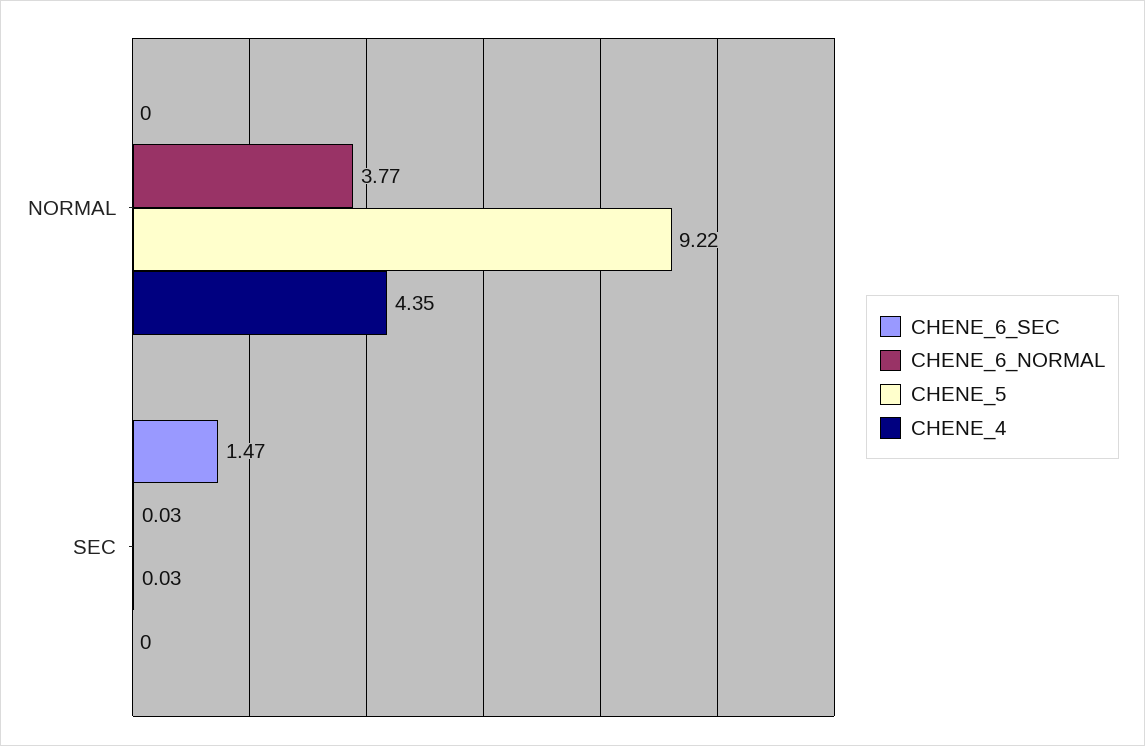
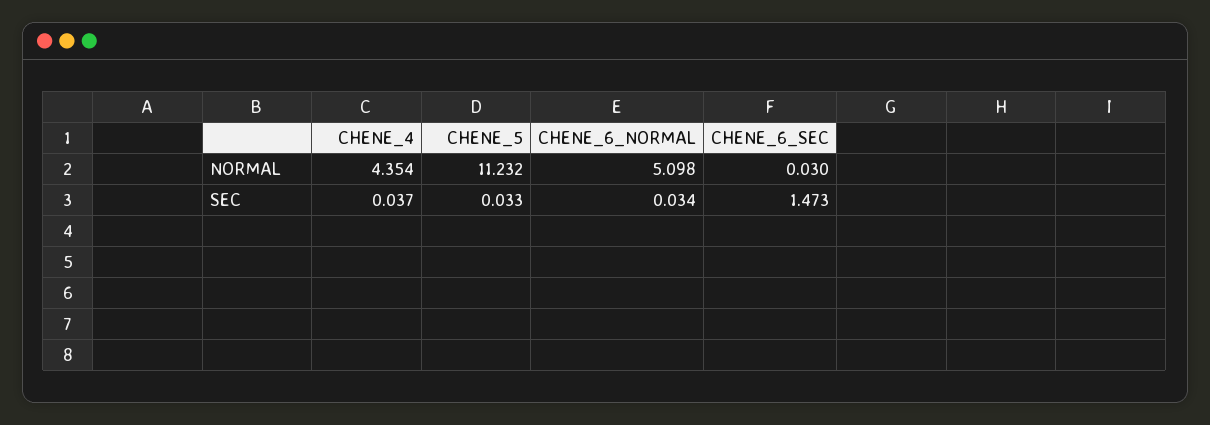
CHENE_6_SEC, NORMAL: 0 -> 0.03
CHENE_6_NORMAL, NORMAL: 3.77 -> 5.098
CHENE_5, NORMAL: 9.22 -> 11.232
CHENE_4, SEC: 0 -> 0.037

